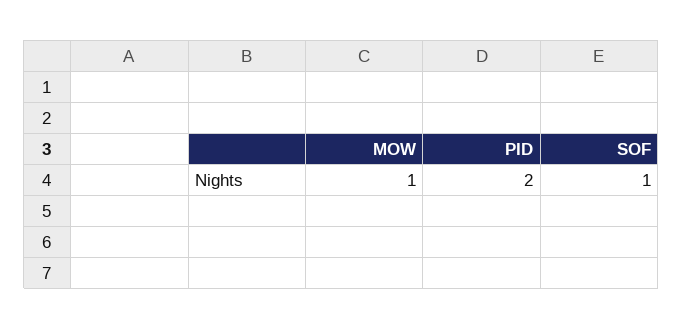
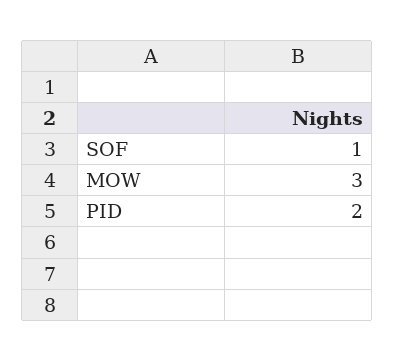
MOW: 1 -> 3

